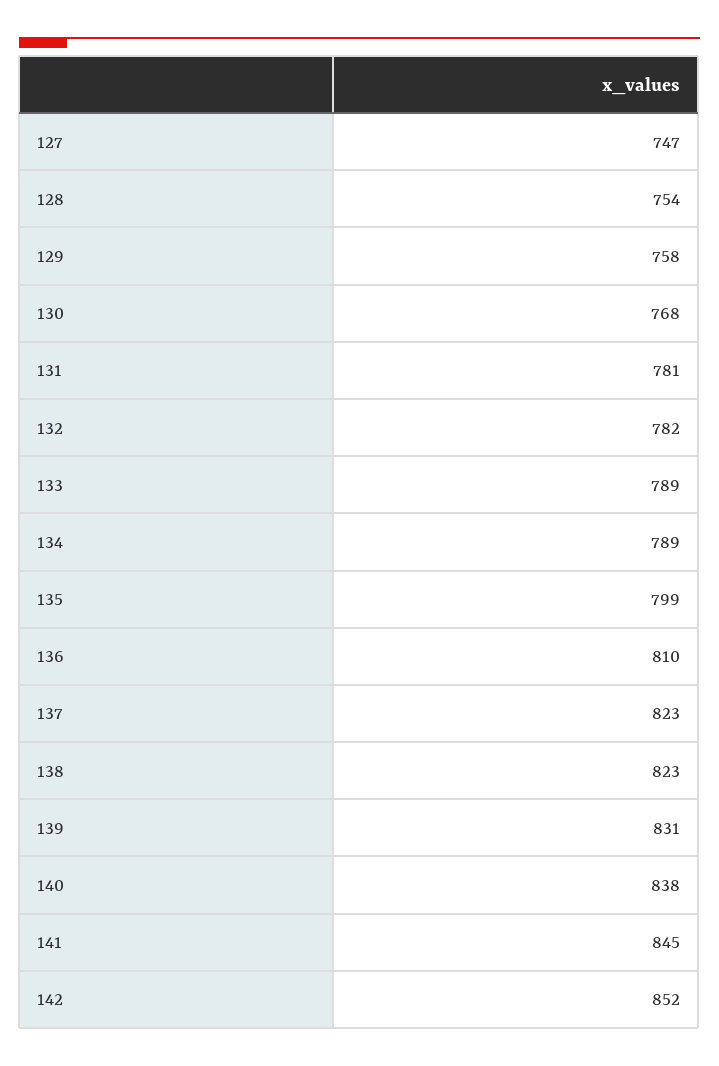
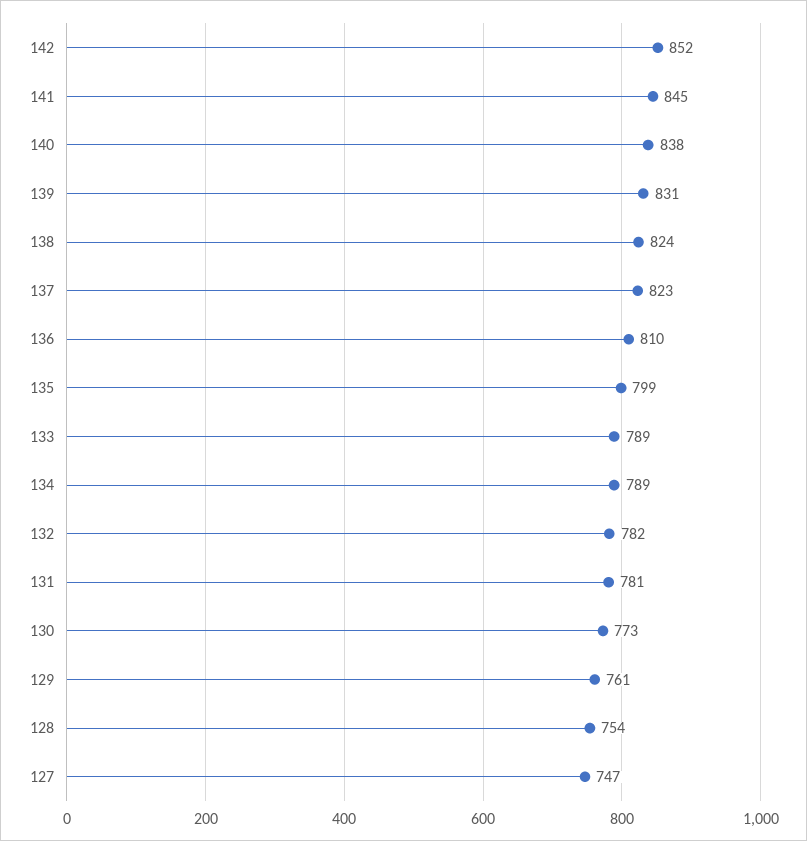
129: 758 -> 761
130: 768 -> 773
138: 823 -> 824

